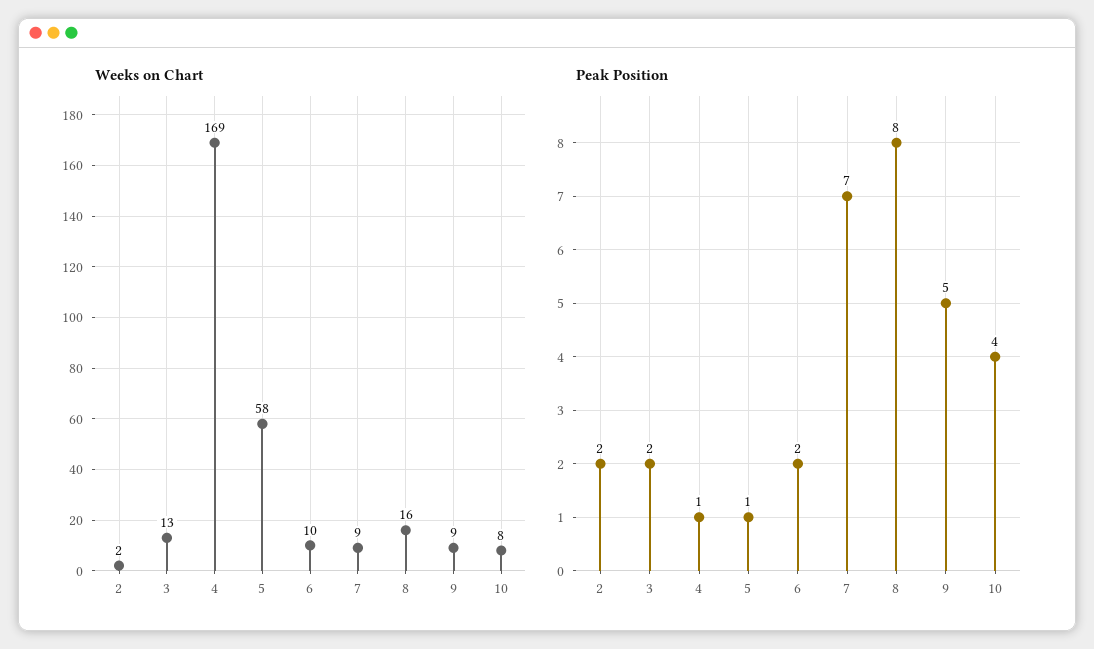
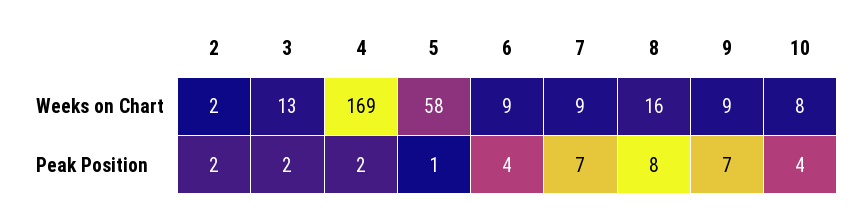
Weeks on Chart, 6: 10 -> 9
Peak Position, 4: 1 -> 2
Peak Position, 6: 2 -> 4
Peak Position, 9: 5 -> 7

